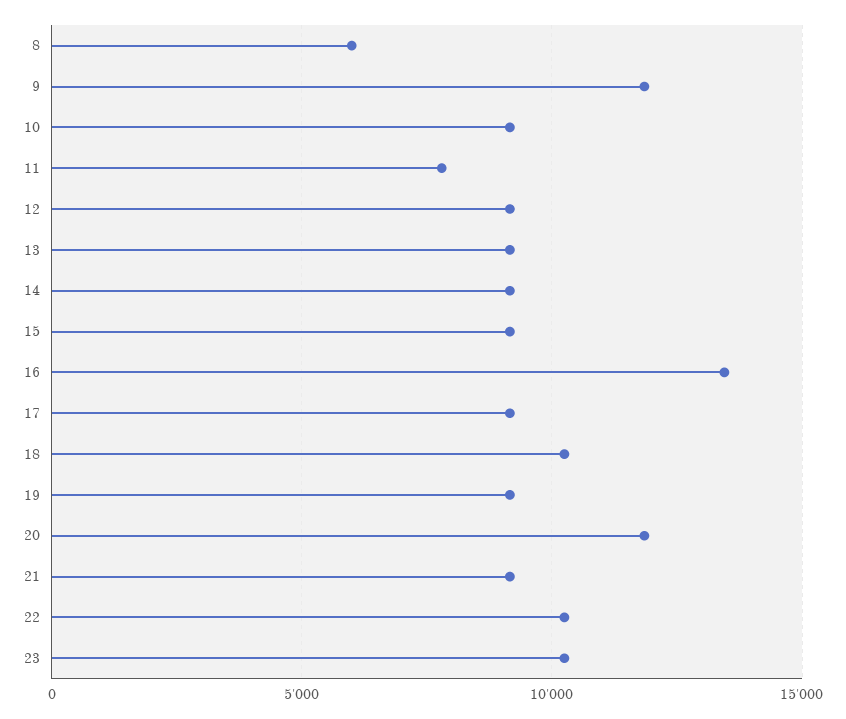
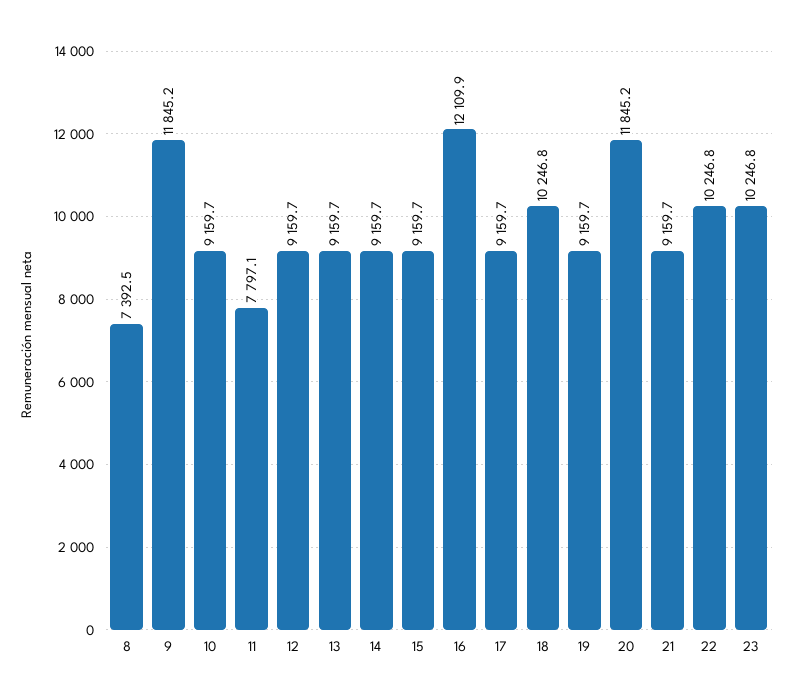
8: 6000 -> 7392.5
16: 13500 -> 12109.9

